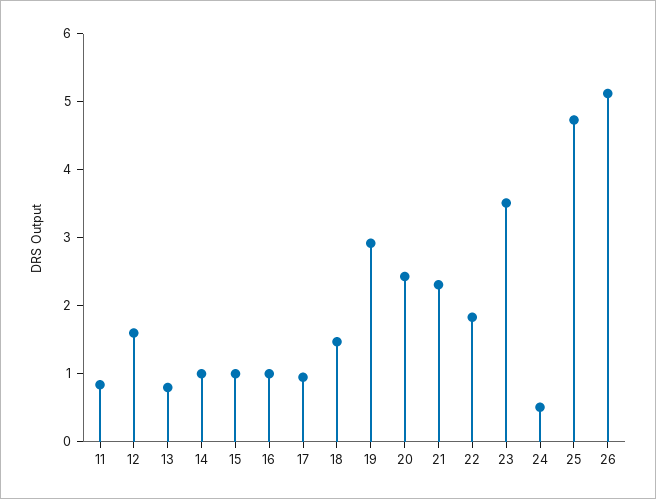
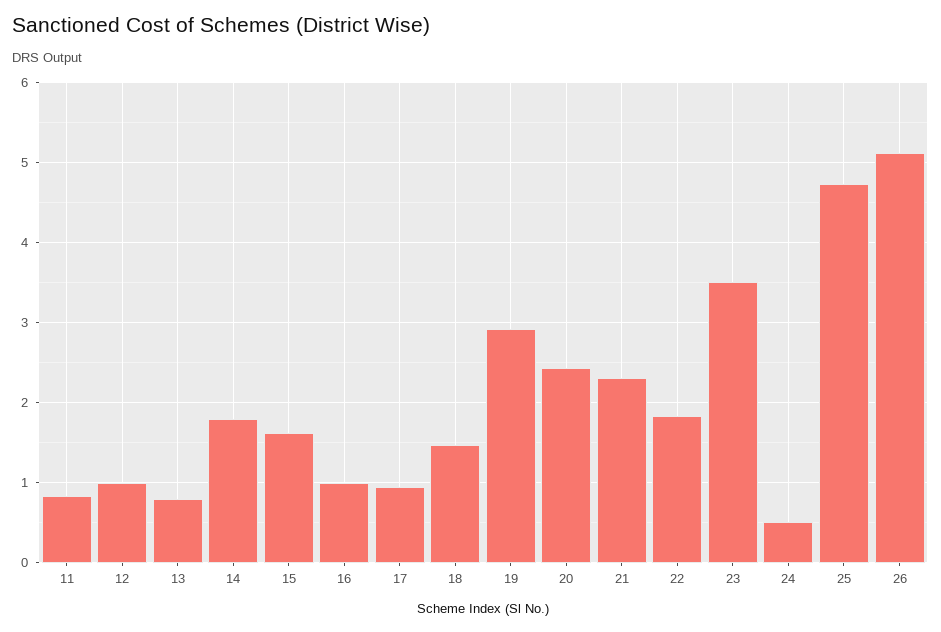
12: 1.6 -> 1
14: 1 -> 1.8
15: 1 -> 1.6

